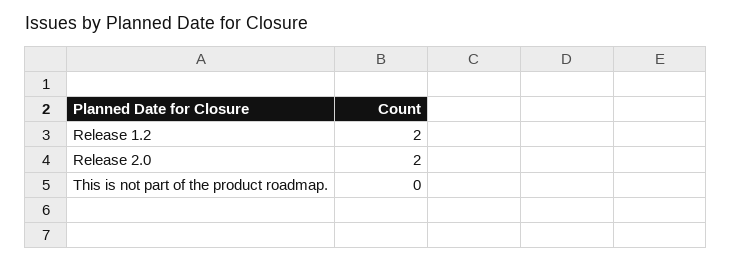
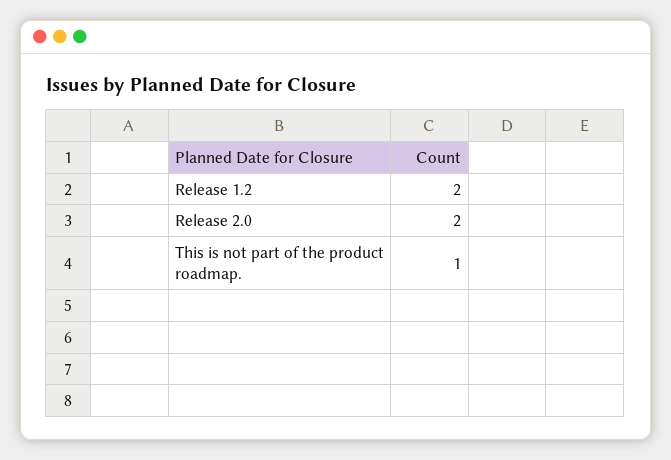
This is not part of the product roadmap.: 0 -> 1

